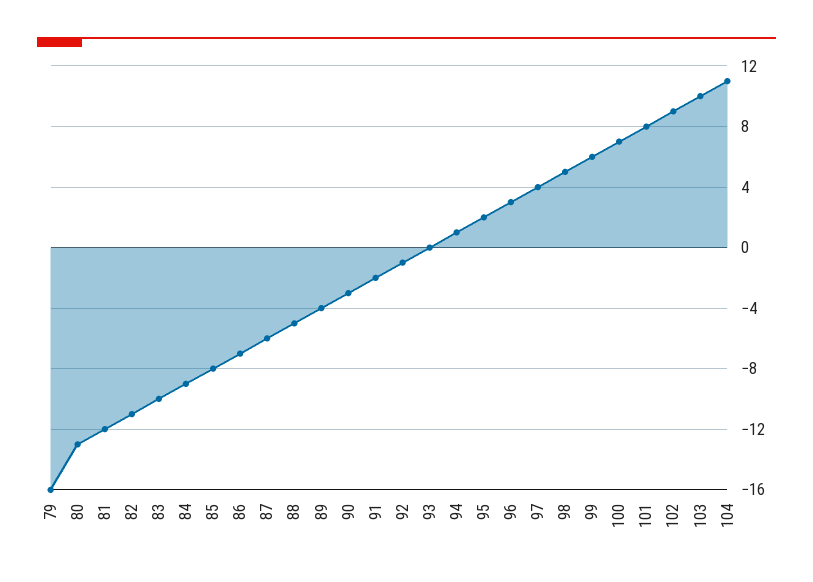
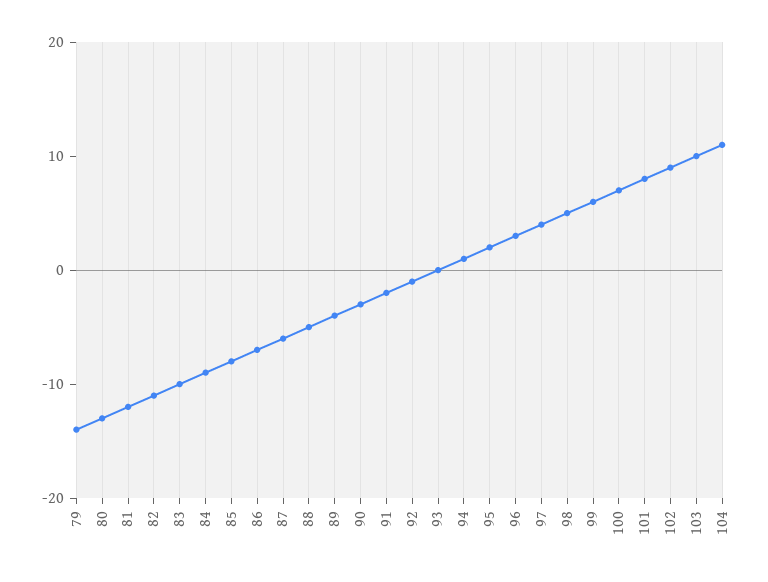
79: -16 -> -14

